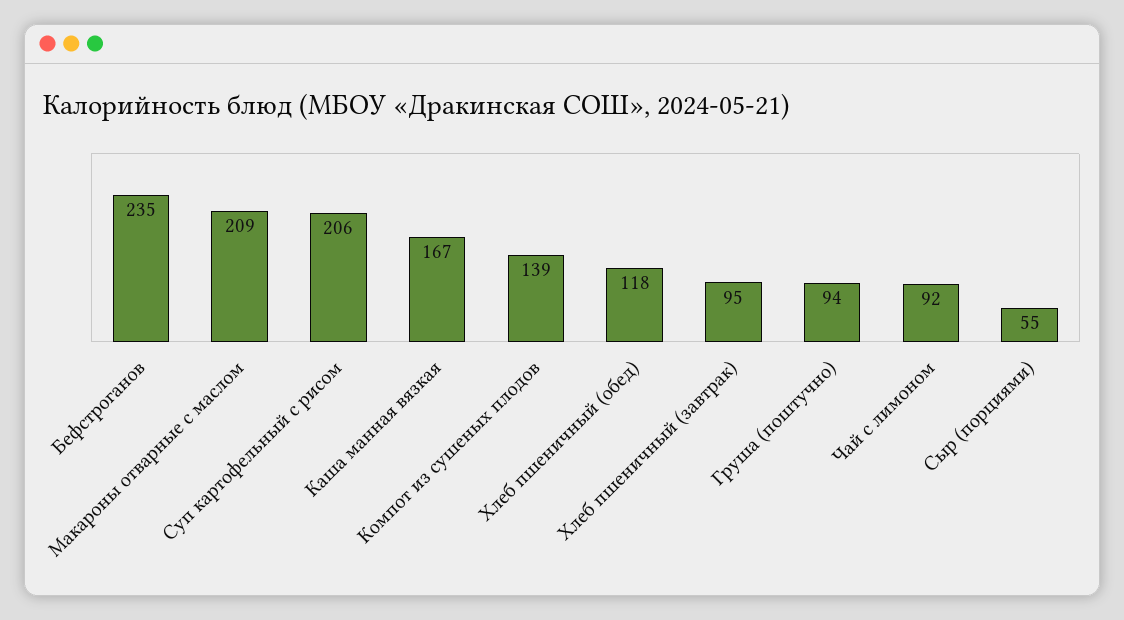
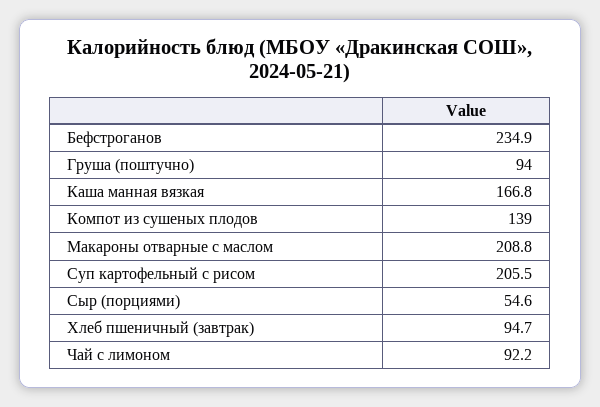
Хлеб пшеничный (обед): 118 -> none

